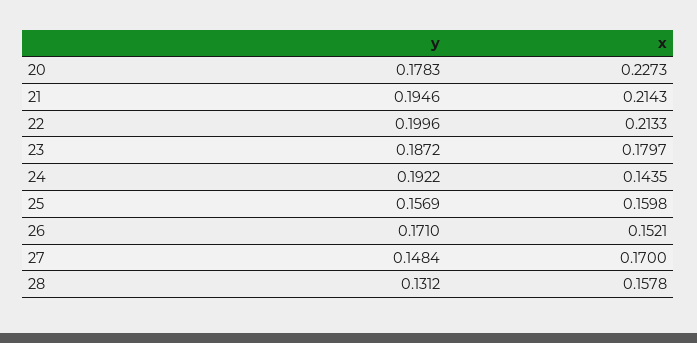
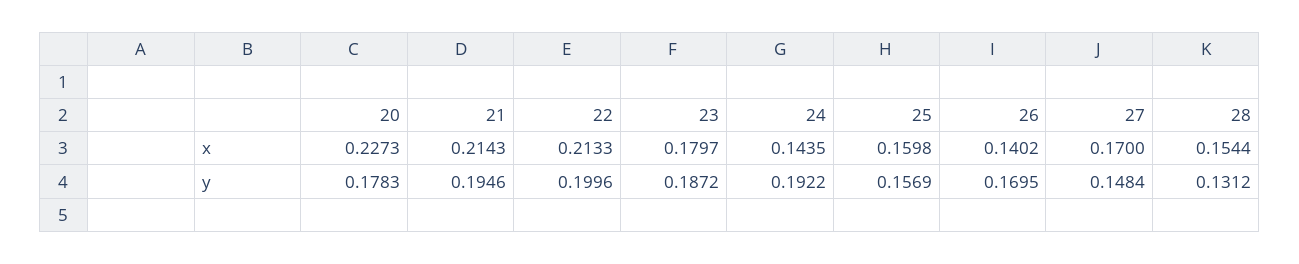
y, 26: 0.171 -> 0.1695
x, 26: 0.1521 -> 0.1402
x, 28: 0.1578 -> 0.1544

